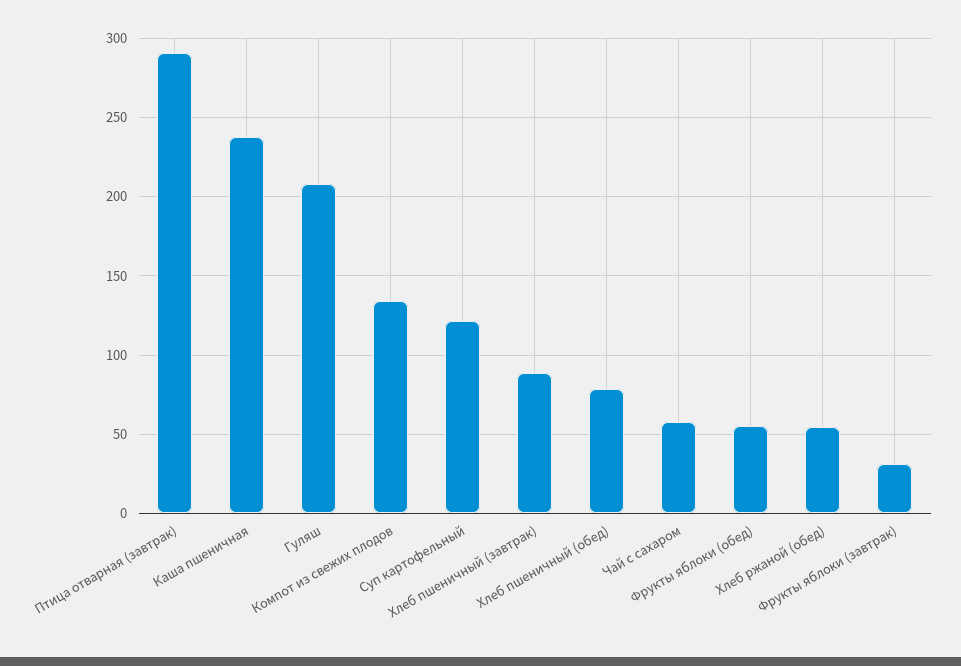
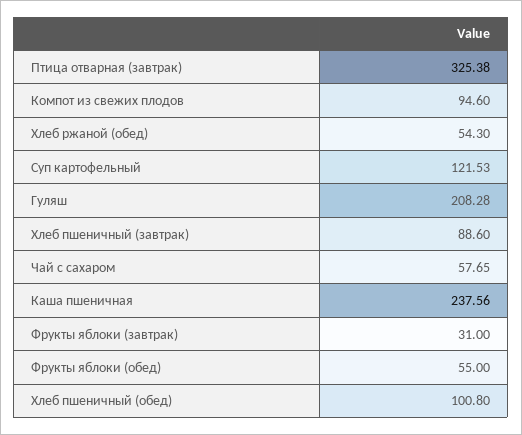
Птица отварная (завтрак): 290 -> 325.38
Компот из свежих плодов: 135 -> 94.6
Хлеб пшеничный (обед): 80 -> 100.8

